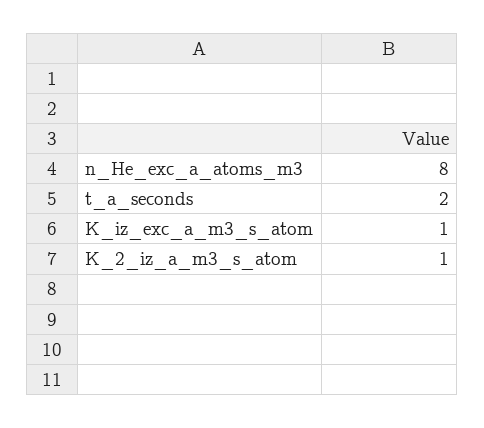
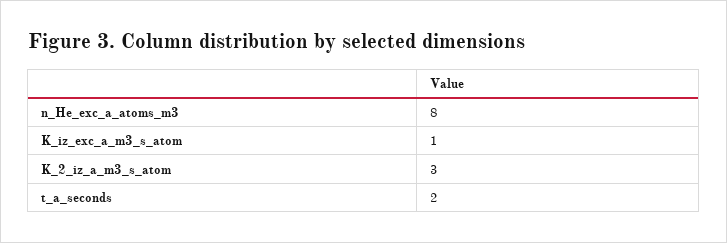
K_2_iz_a_m3_s_atom: 1 -> 3

